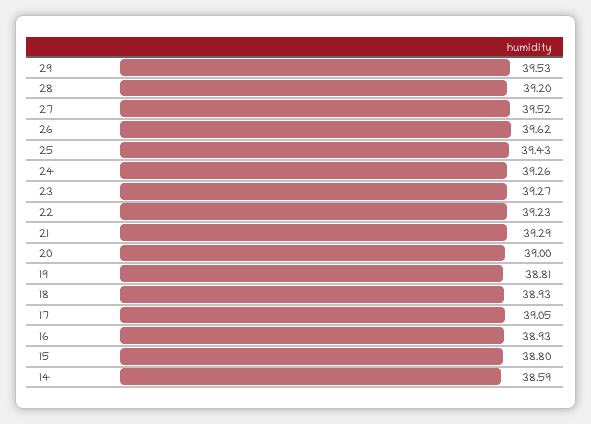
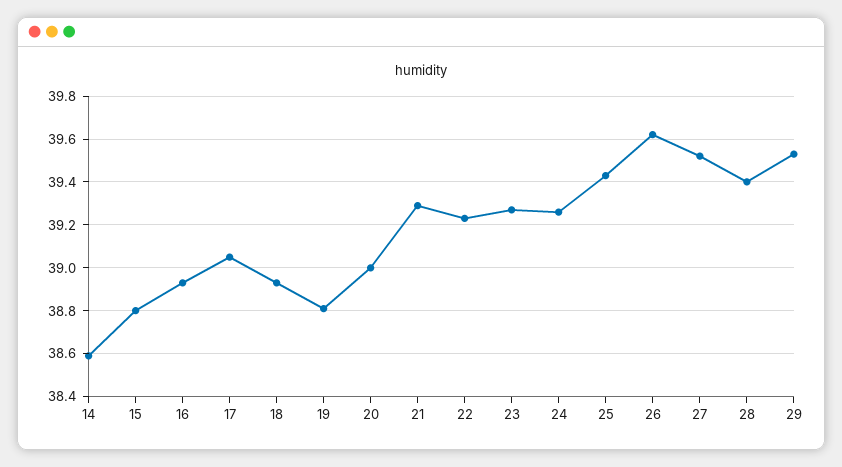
28: 39.2 -> 39.4

